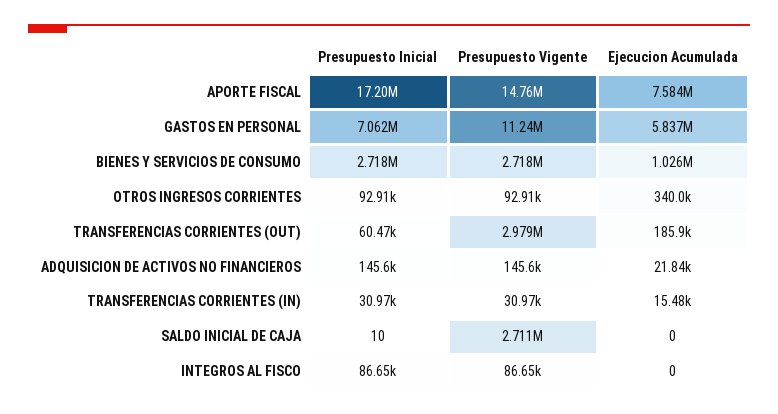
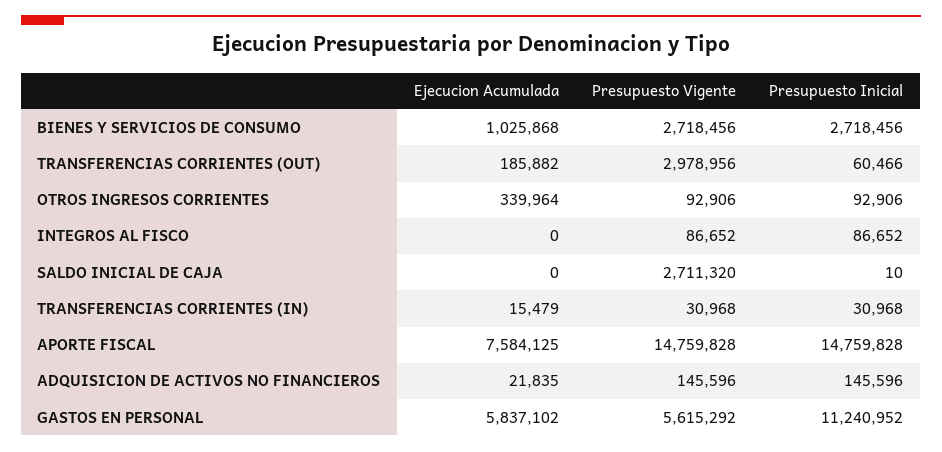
Presupuesto Inicial, APORTE FISCAL: 17200000 -> 14759828
Presupuesto Inicial, GASTOS EN PERSONAL: 7062000 -> 11240952
Presupuesto Vigente, GASTOS EN PERSONAL: 11240000 -> 5615292

